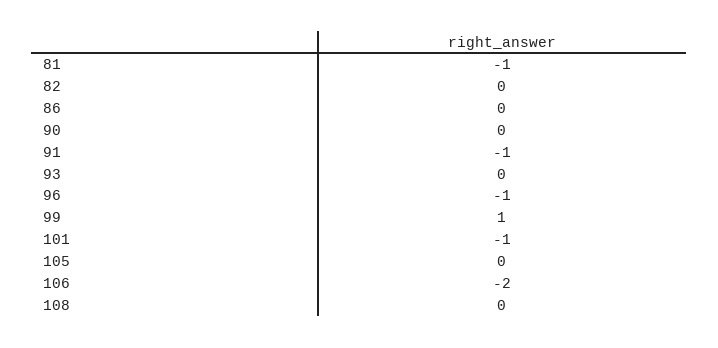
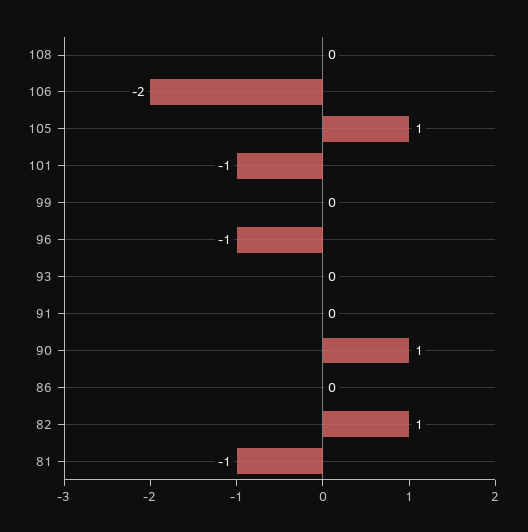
82: 0 -> 1
90: 0 -> 1
91: -1 -> 0
99: 1 -> 0
105: 0 -> 1

